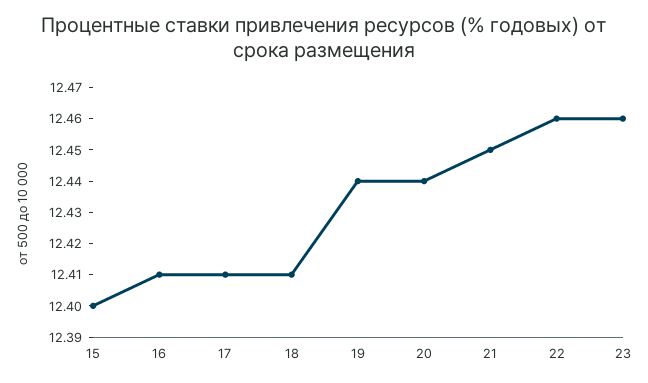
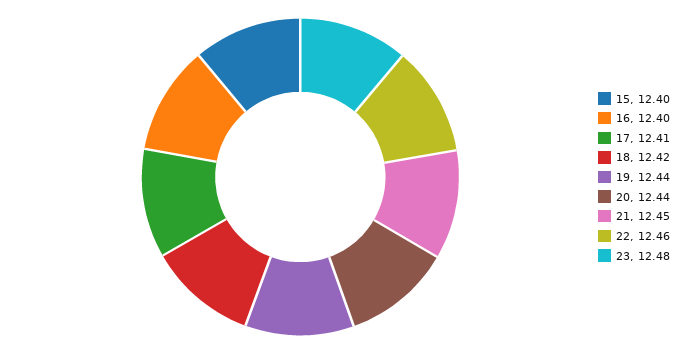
16: 12.41 -> 12.4
18: 12.41 -> 12.42
23: 12.46 -> 12.48

